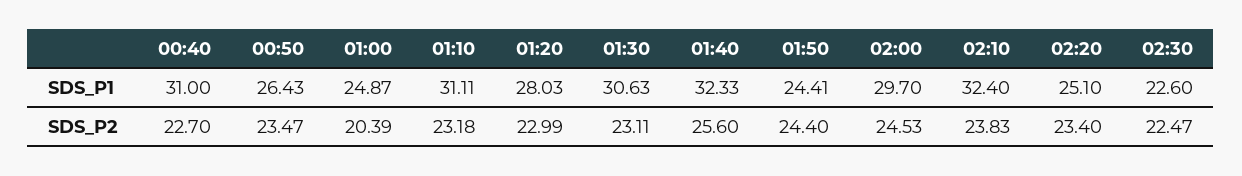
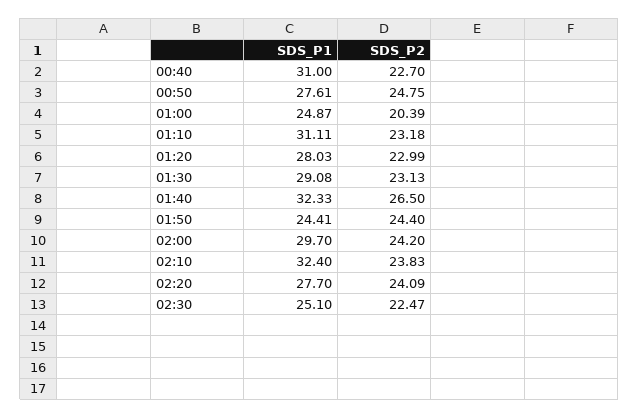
00:50, SDS_P1: 26.43 -> 27.61
01:30, SDS_P1: 30.63 -> 29.08
02:20, SDS_P1: 25.1 -> 27.7
02:30, SDS_P1: 22.6 -> 25.1
00:50, SDS_P2: 23.47 -> 24.75
01:30, SDS_P2: 23.11 -> 23.13
01:40, SDS_P2: 25.6 -> 26.5
02:00, SDS_P2: 24.53 -> 24.2
02:20, SDS_P2: 23.4 -> 24.09

